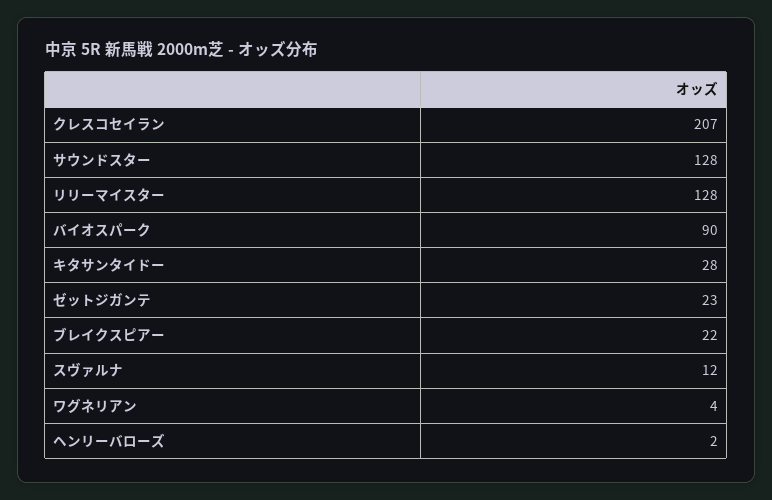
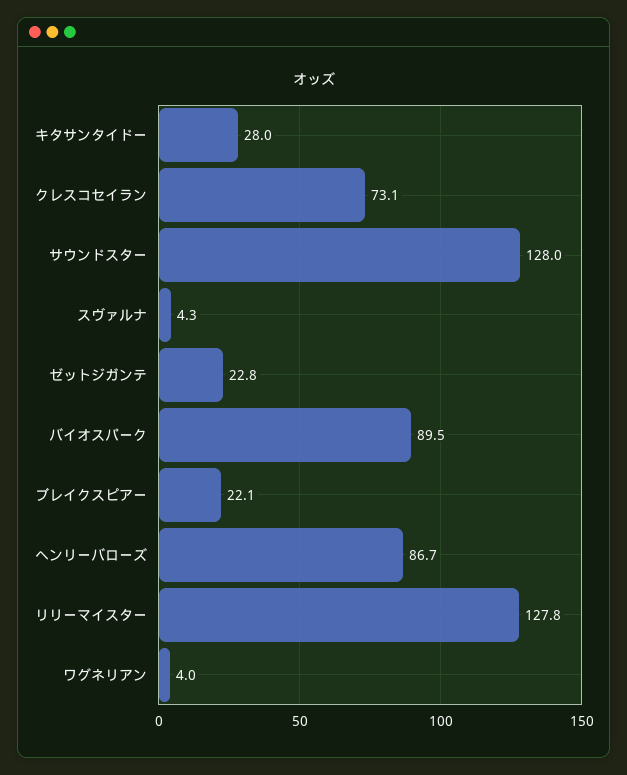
クレスコセイラン: 207 -> 73.1
スヴァルナ: 12 -> 4.3
ヘンリーバローズ: 2 -> 86.7

